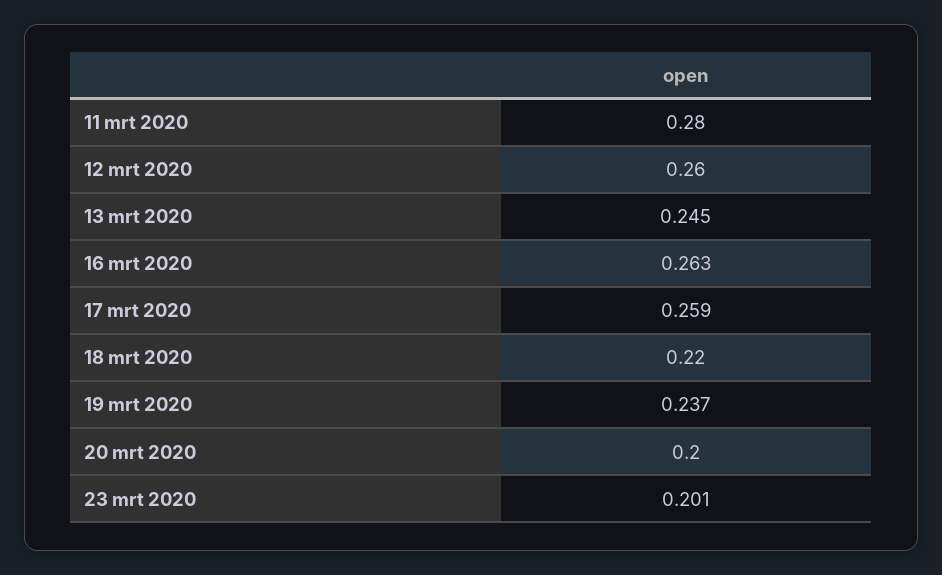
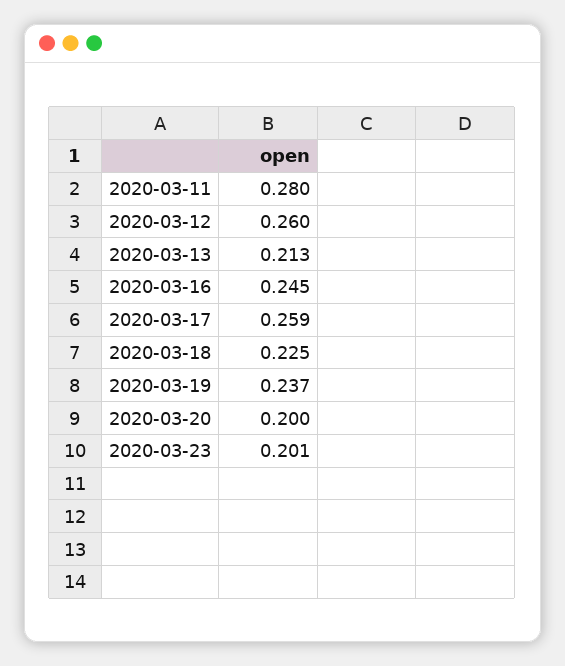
13 mrt 2020: 0.245 -> 0.213
16 mrt 2020: 0.263 -> 0.245
18 mrt 2020: 0.22 -> 0.225

